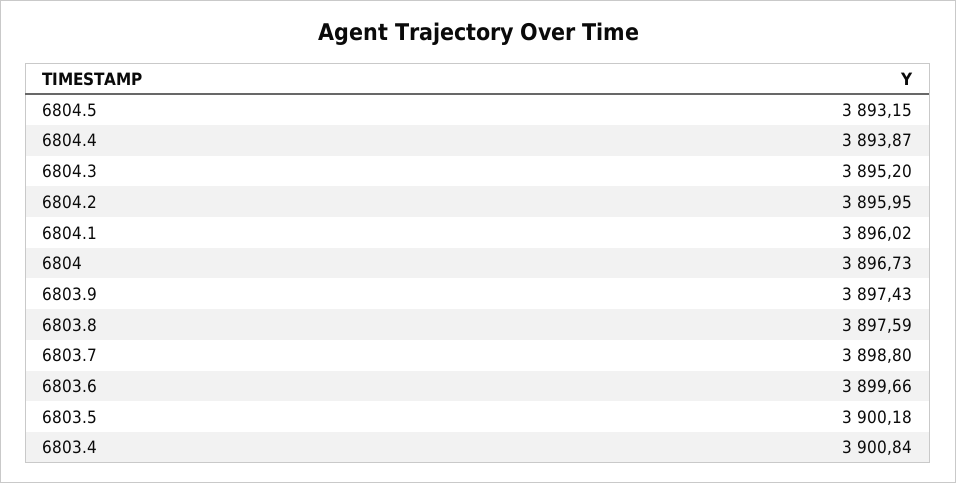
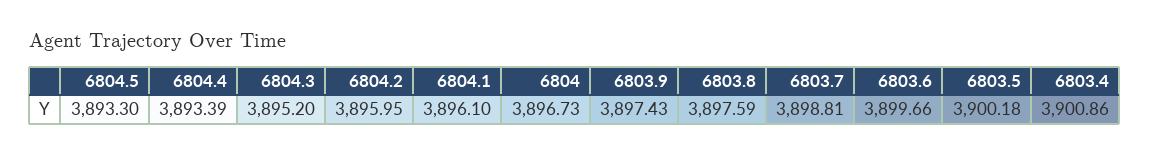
6804.5: 3893.15 -> 3893.3
6804.4: 3893.87 -> 3893.39
6804.1: 3896.02 -> 3896.1
6803.7: 3898.8 -> 3898.81
6803.4: 3900.84 -> 3900.86

